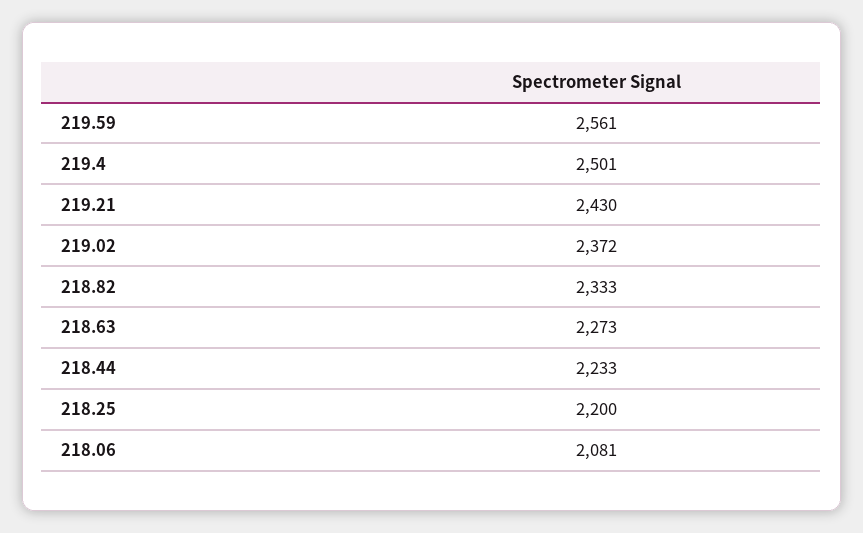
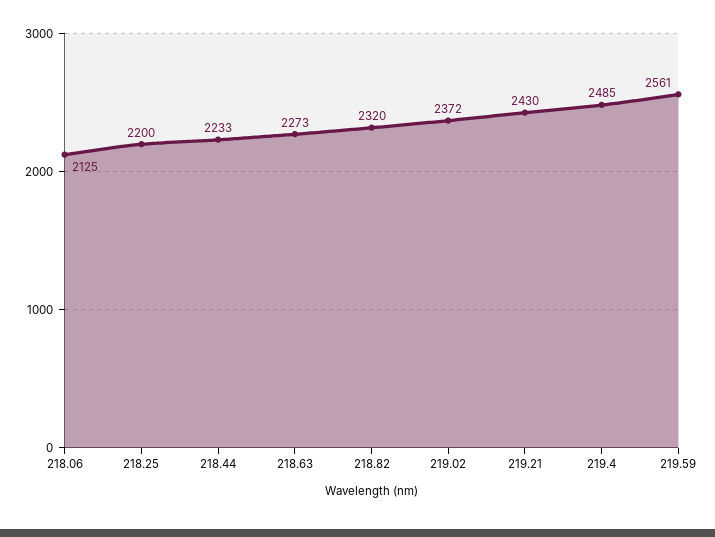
219.4: 2501 -> 2485
218.82: 2333 -> 2320
218.06: 2081 -> 2125

